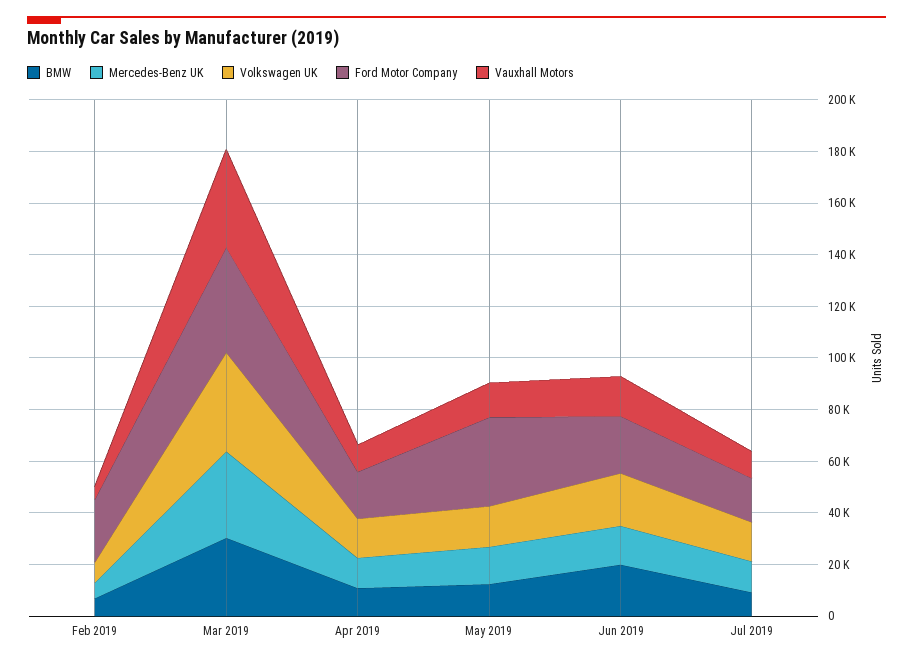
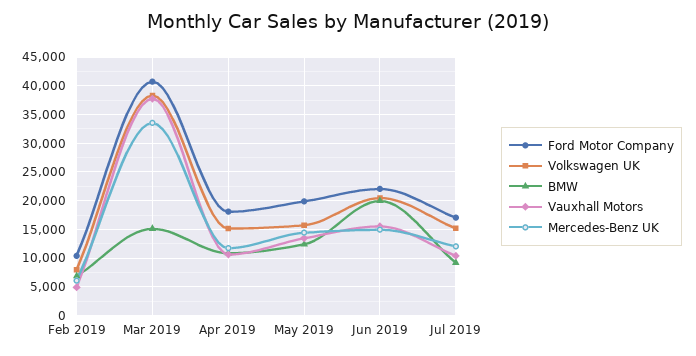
Ford Motor Company, Feb 2019: 25000 -> 10000
BMW, Mar 2019: 30000 -> 15000
Ford Motor Company, May 2019: 35000 -> 20000

